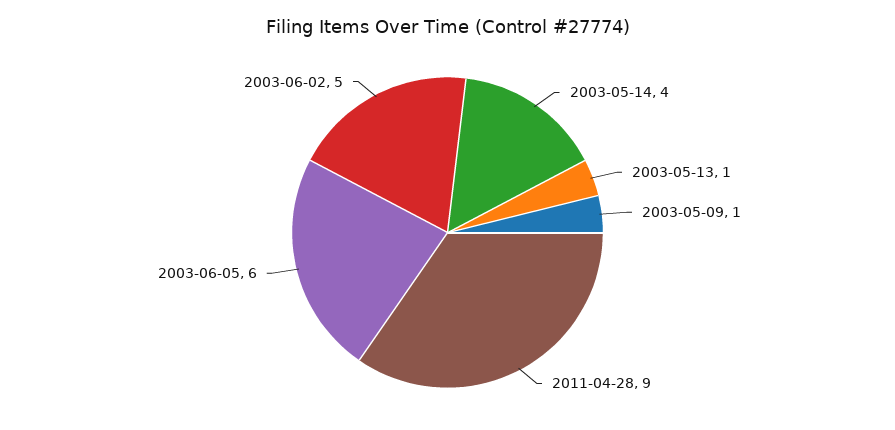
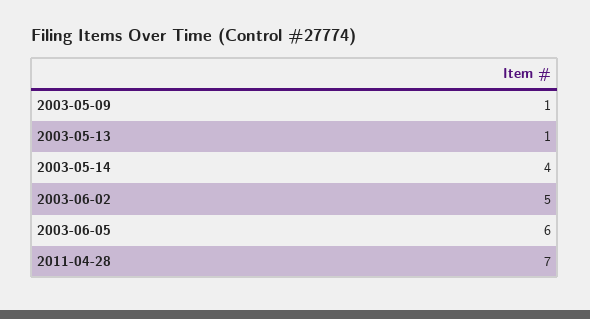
2011-04-28: 9 -> 7

